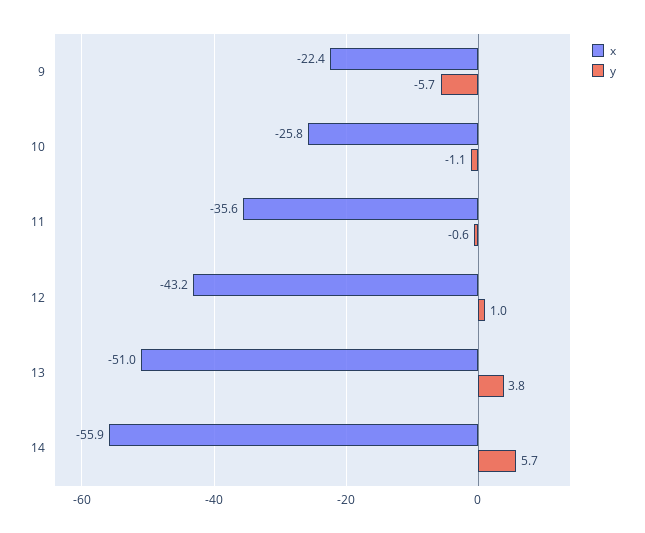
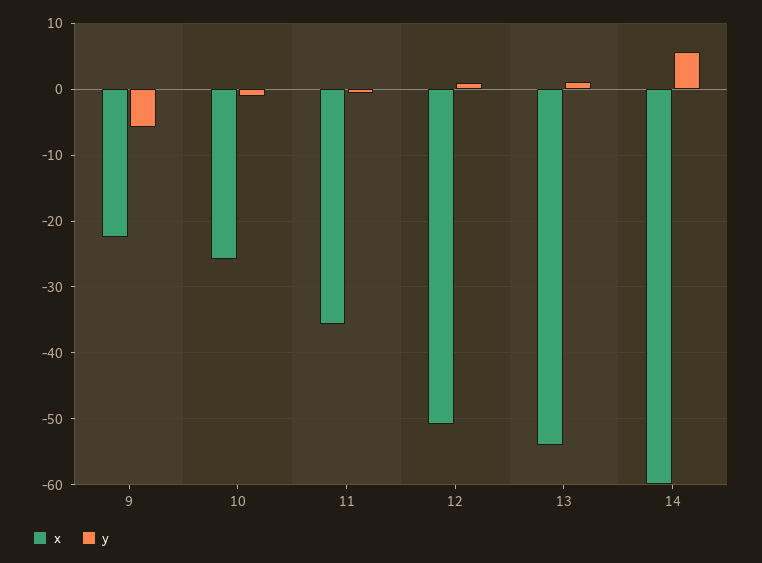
x, 12: -43.2 -> -51
x, 13: -51 -> -54
y, 13: 3.8 -> 1
x, 14: -55.9 -> -60

